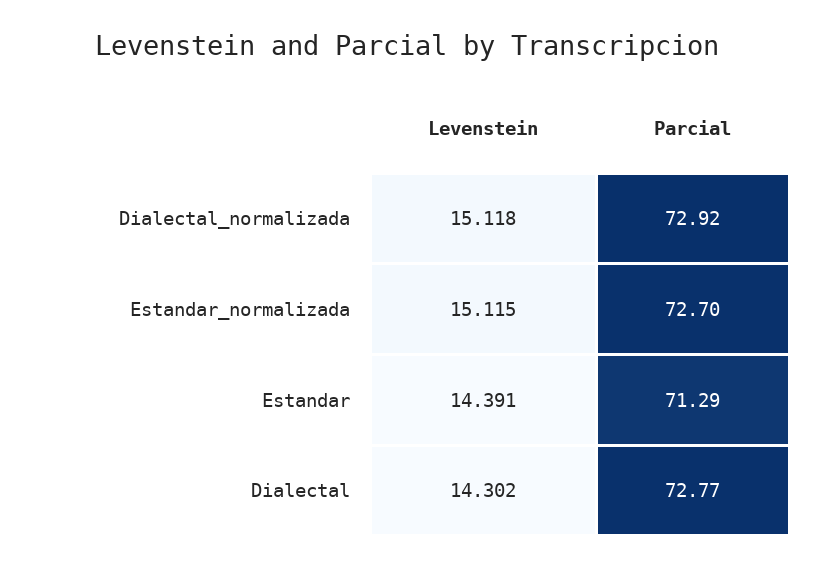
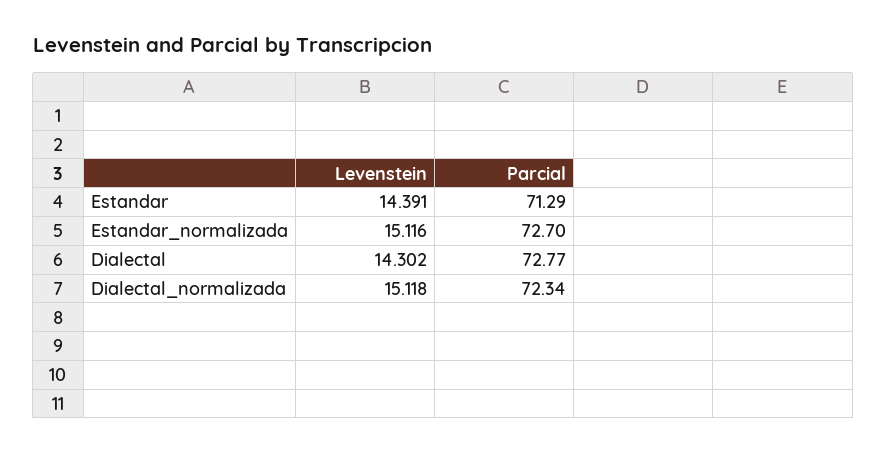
Parcial, Dialectal_normalizada: 72.92 -> 72.34
Levenstein, Estandar_normalizada: 15.115 -> 15.116

